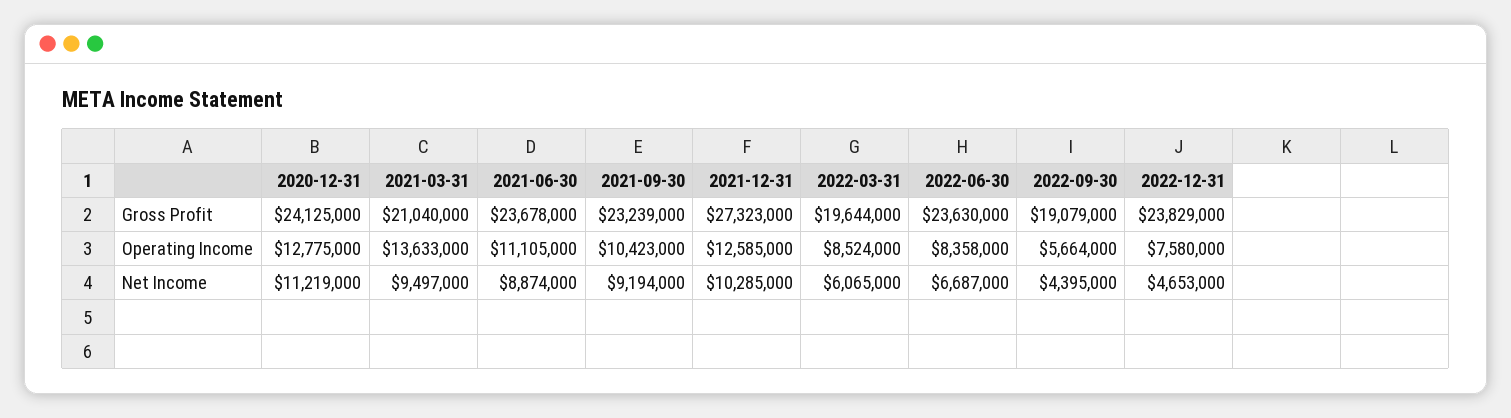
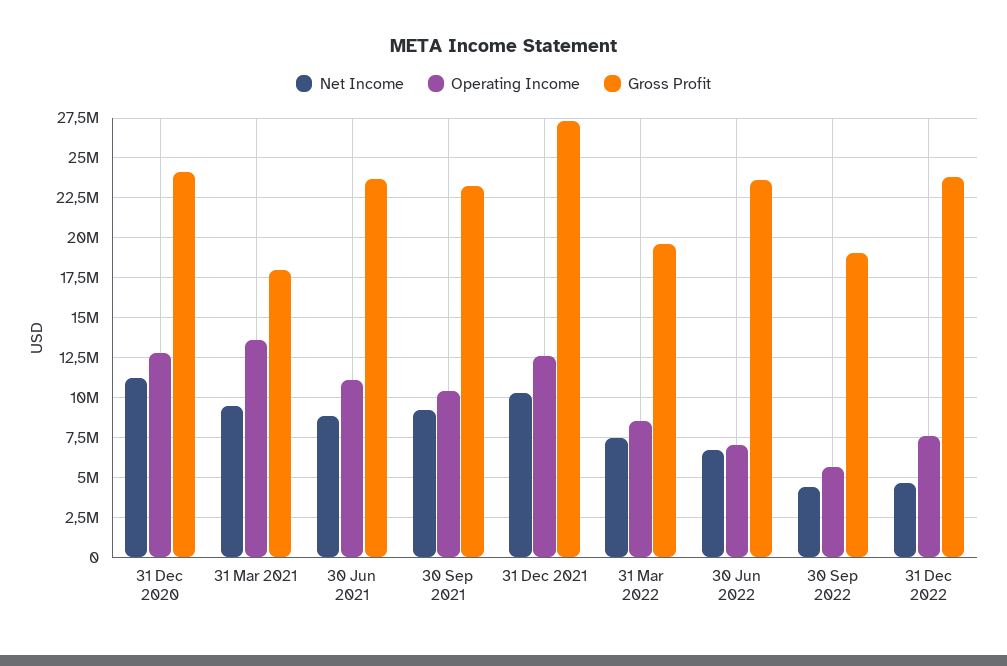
Gross Profit, 2021-03-31: 21040000 -> 18000000
Operating Income, 2022-06-30: 8358000 -> 7000000
Net Income, 2022-03-31: 6065000 -> 7500000

